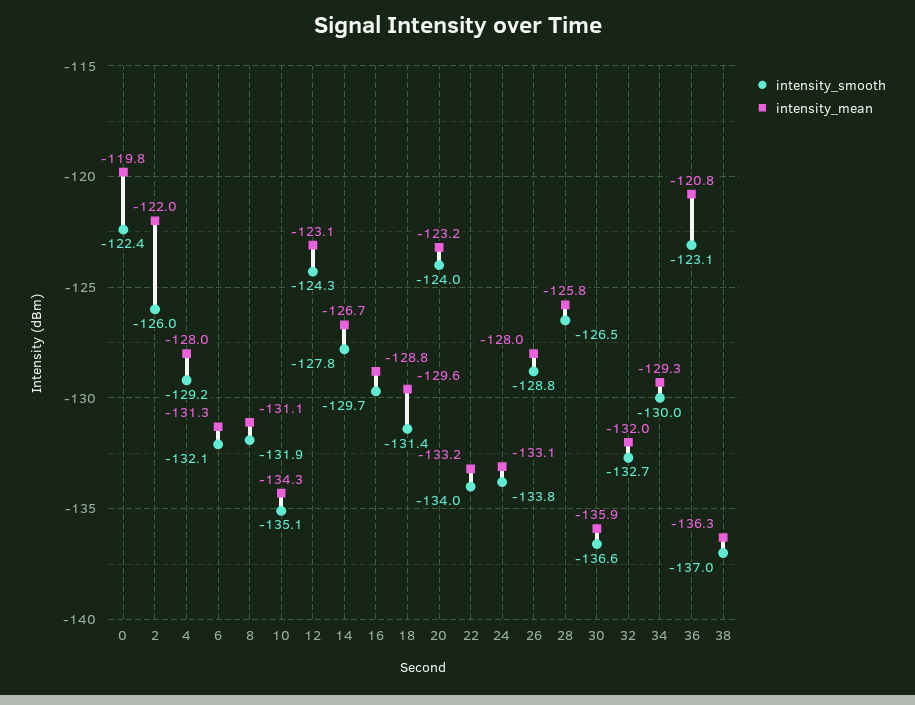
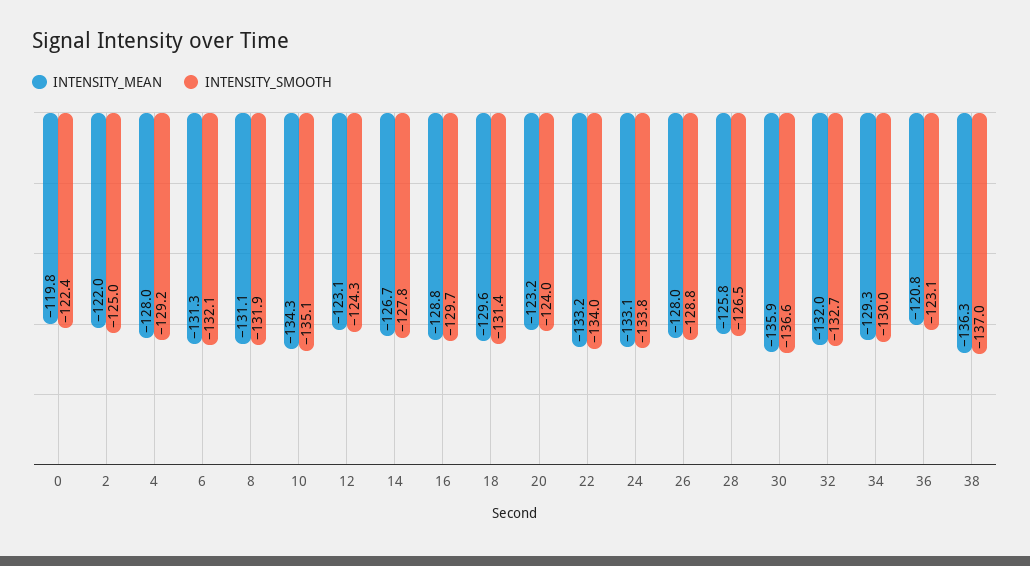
intensity_smooth, 2: -126 -> -125

